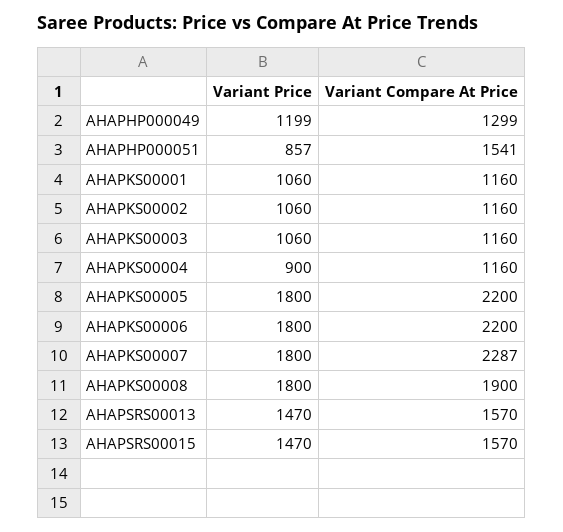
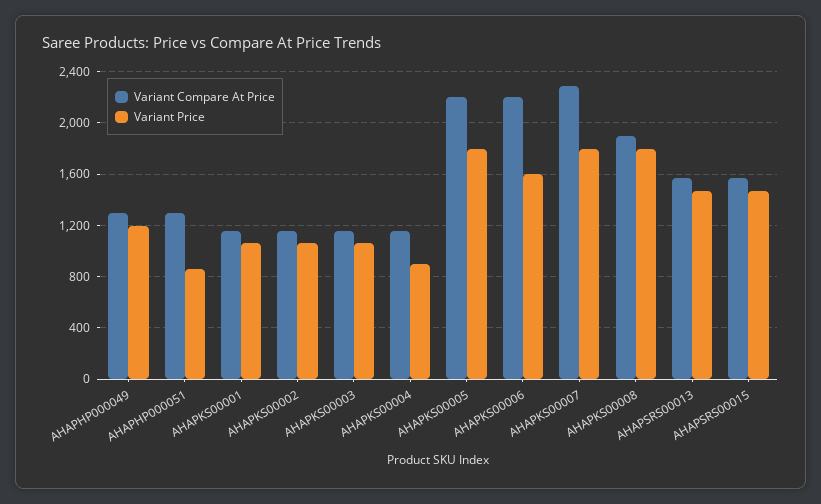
Variant Compare At Price, AHAPHP000051: 1541 -> 1300
Variant Price, AHAPKS00006: 1800 -> 1600

